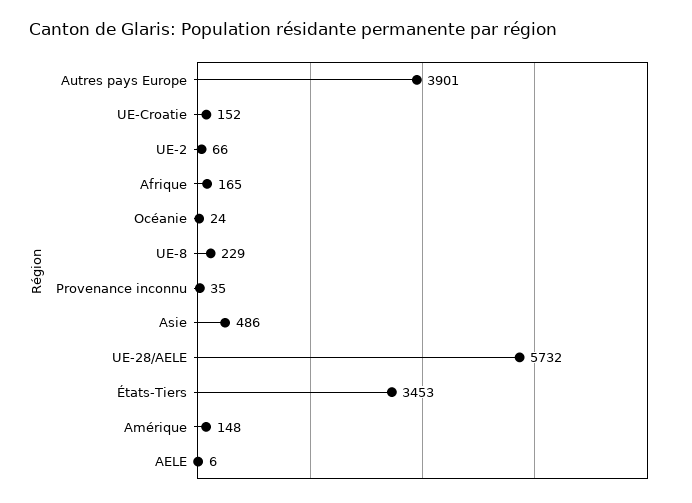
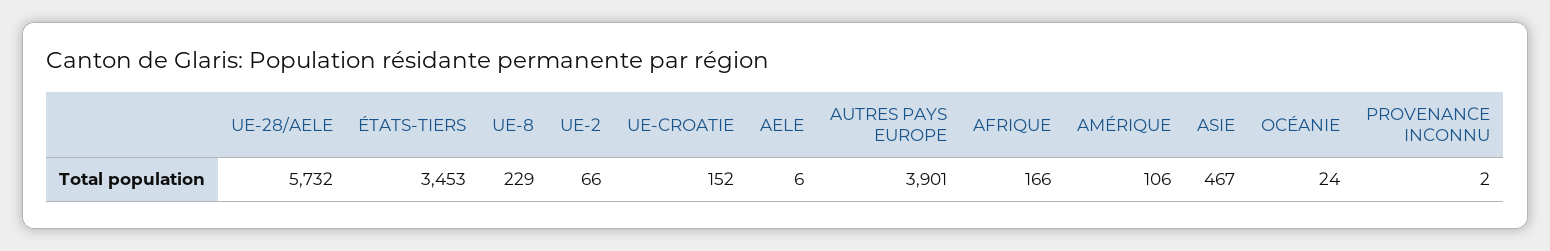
Afrique: 165 -> 166
Provenance inconnu: 35 -> 2
Asie: 486 -> 467
Amérique: 148 -> 106

